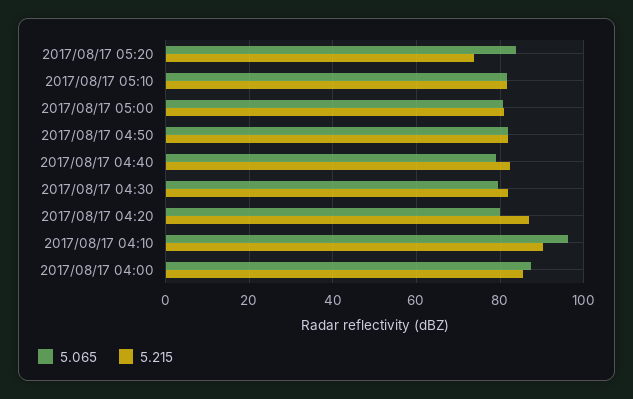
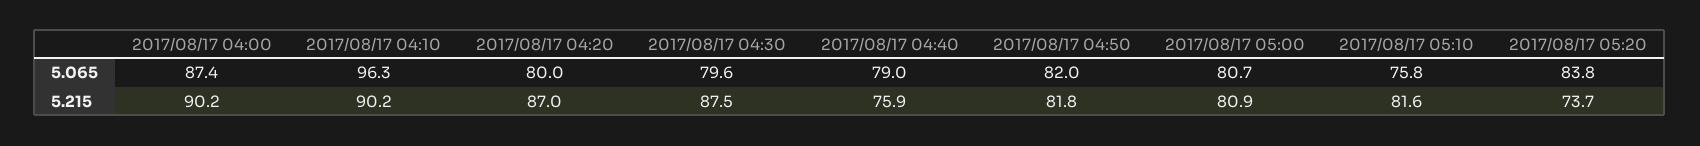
5.065, 2017/08/17 05:10: 82 -> 75.8
5.215, 2017/08/17 04:40: 82 -> 75.9
5.215, 2017/08/17 04:30: 82 -> 87.5
5.215, 2017/08/17 04:00: 86 -> 90.2

